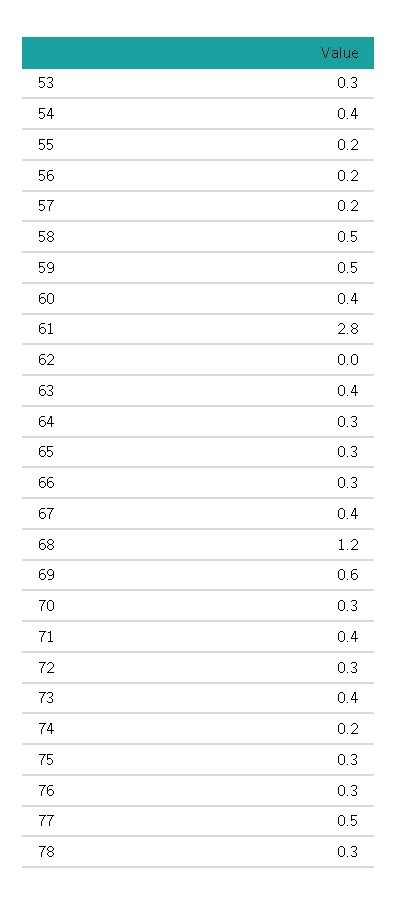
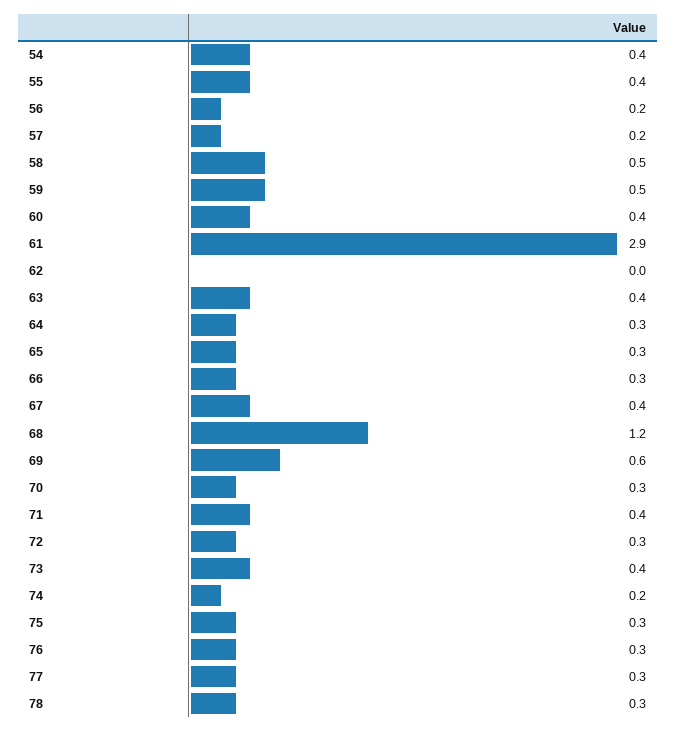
53: 0.3 -> none
55: 0.2 -> 0.4
61: 2.8 -> 2.9
77: 0.5 -> 0.3

